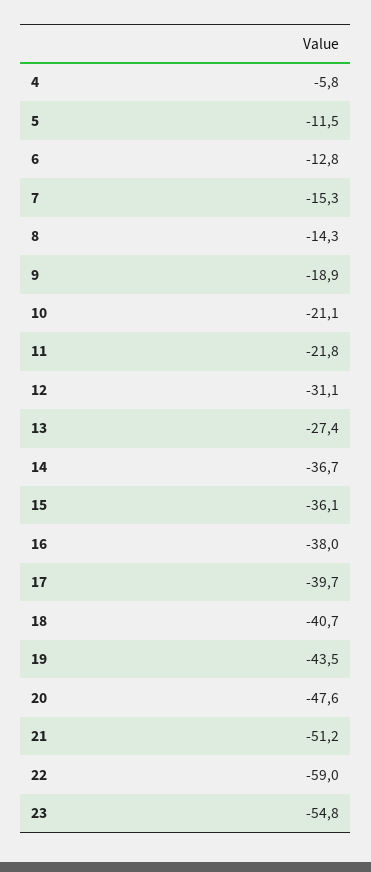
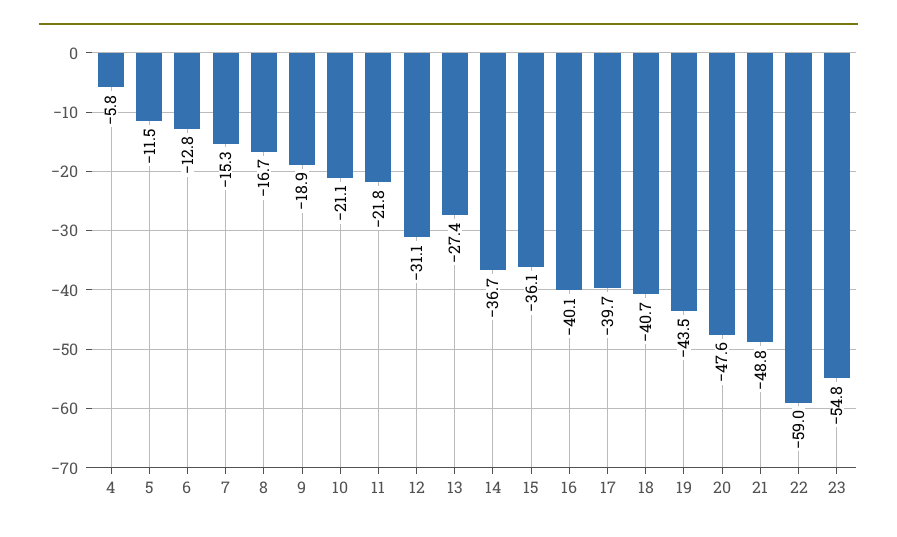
8: -14.3 -> -16.7
16: -38 -> -40.1
21: -51.2 -> -48.8

